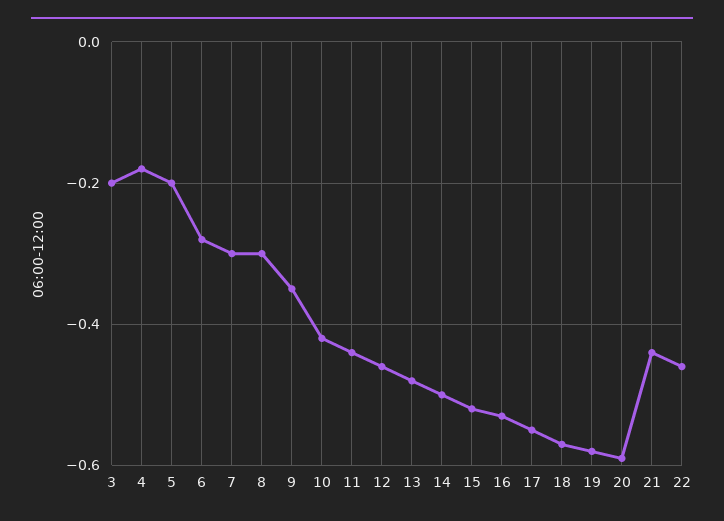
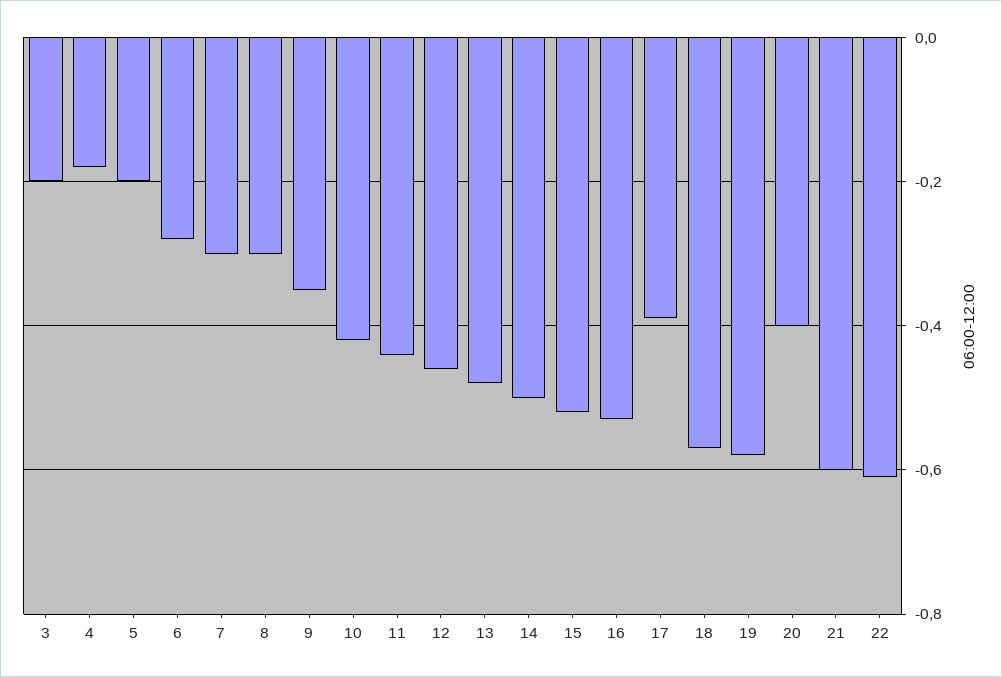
17: -0.55 -> -0.4
20: -0.6 -> -0.4
21: -0.45 -> -0.6
22: -0.45 -> -0.6

